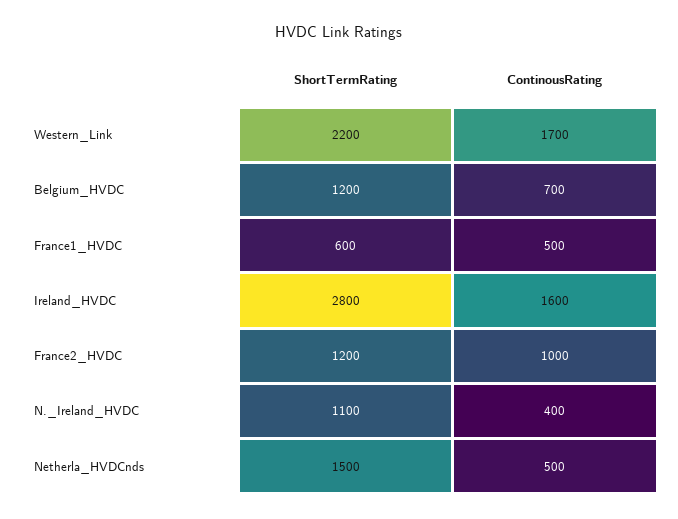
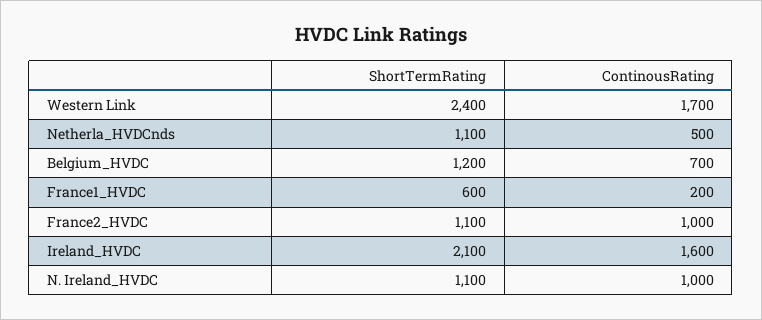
ShortTermRating, Western_Link: 2200 -> 2400
ContinousRating, France1_HVDC: 500 -> 200
ShortTermRating, Ireland_HVDC: 2800 -> 2100
ShortTermRating, France2_HVDC: 1200 -> 1100
ContinousRating, N._Ireland_HVDC: 400 -> 1000
ShortTermRating, Netherla_HVDCnds: 1500 -> 1100

